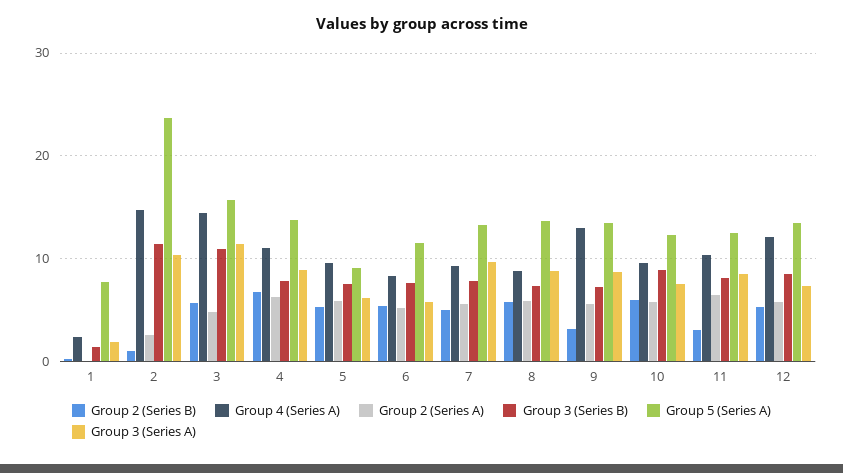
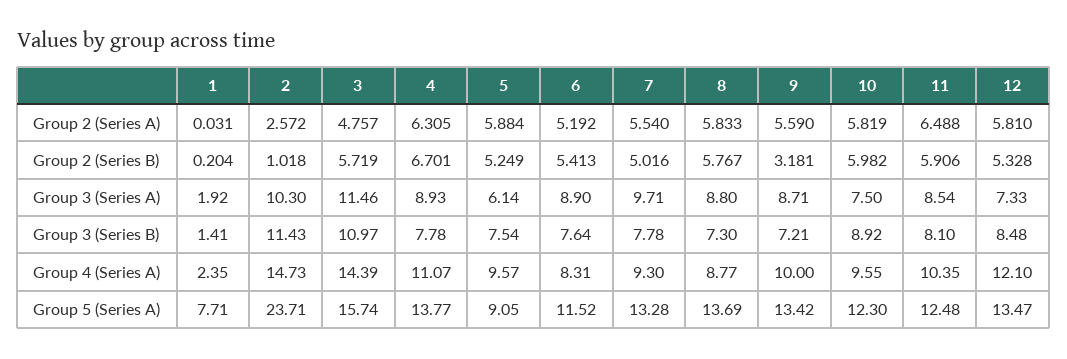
Group 3 (Series A), 6: 6 -> 8.9
Group 4 (Series A), 9: 13 -> 10
Group 2 (Series B), 11: 3 -> 5.906

